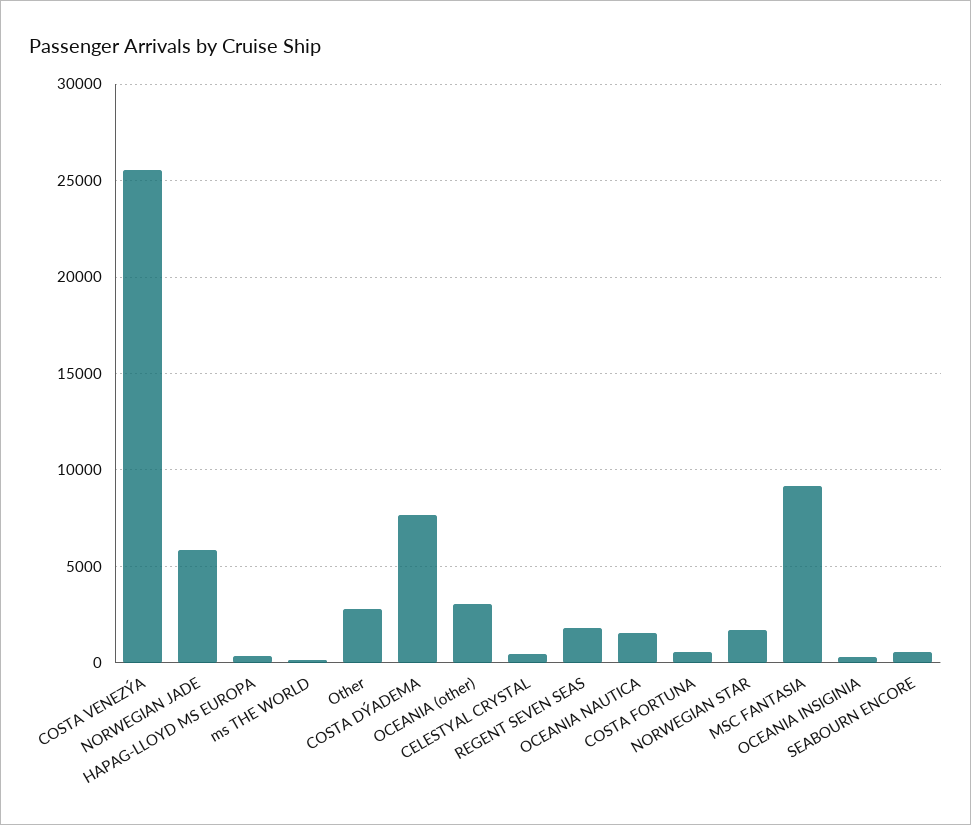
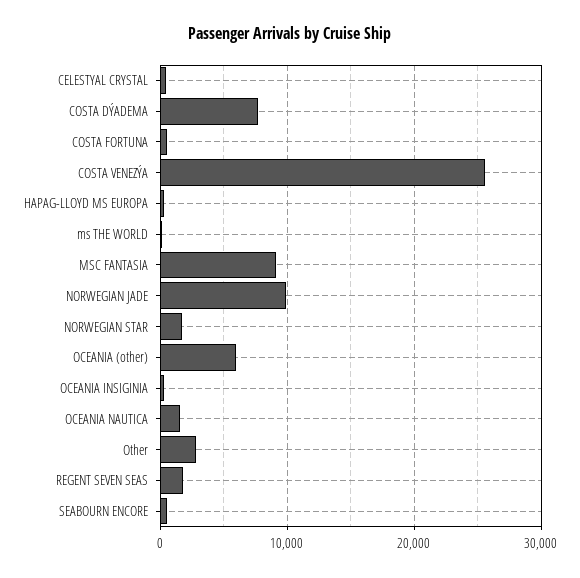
NORWEGIAN JADE: 6000 -> 10000
OCEANIA (other): 3000 -> 6000

